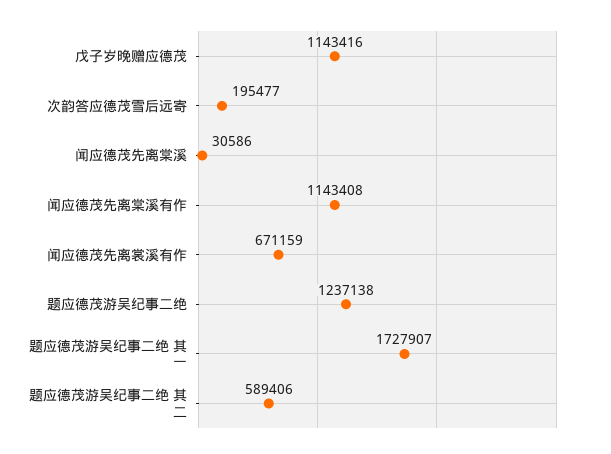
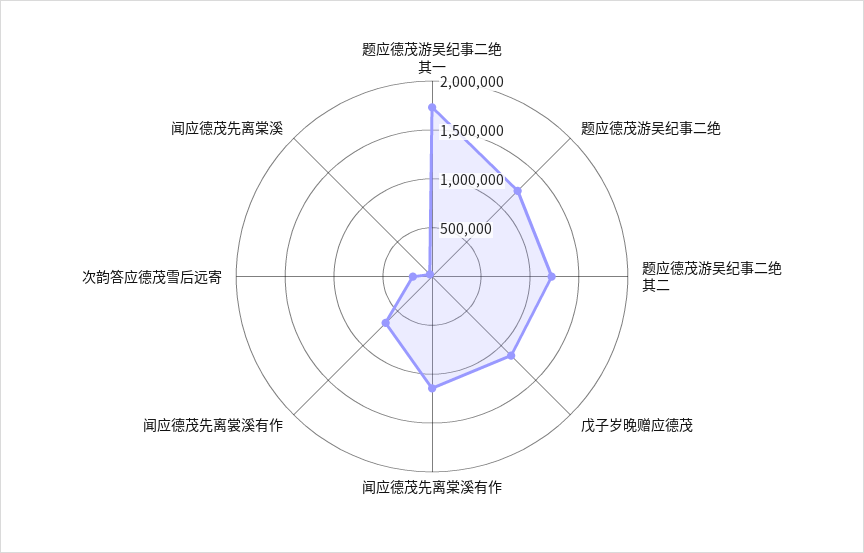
题应德茂游吴纪事二绝 其二: 589406 -> 1200000

